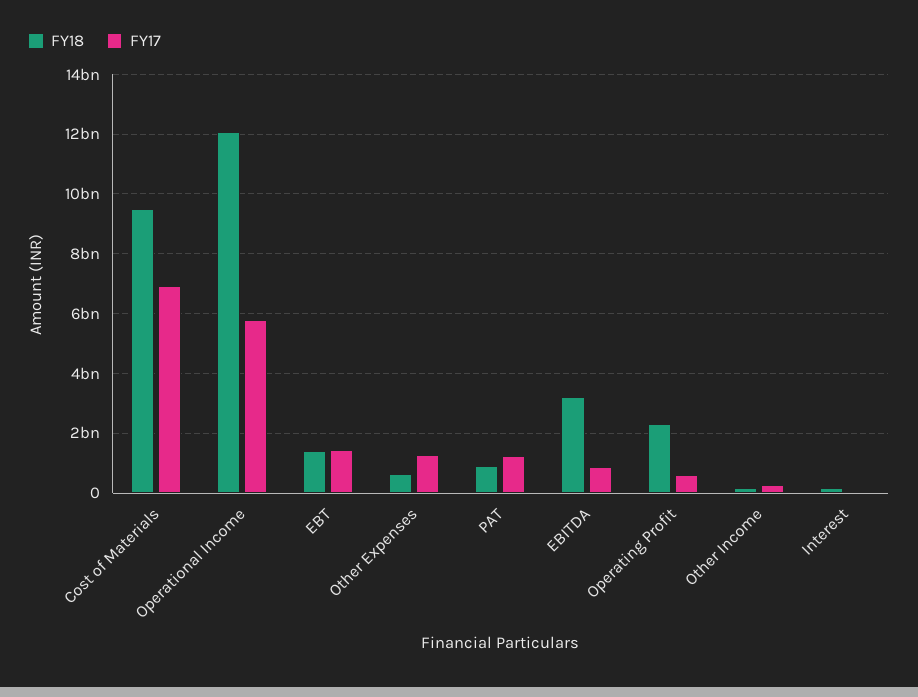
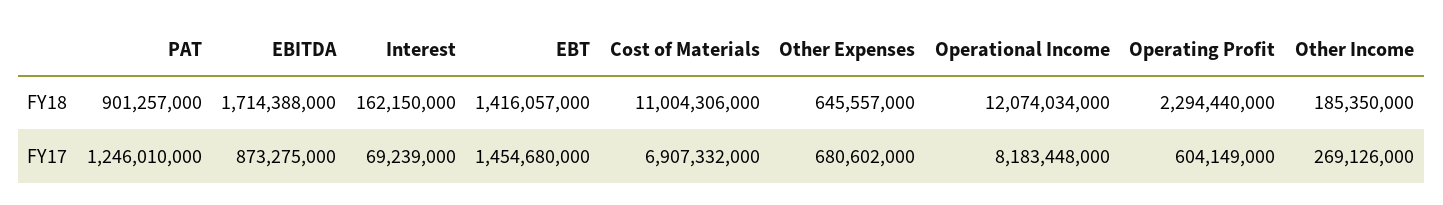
FY18, Cost of Materials: 9500000000 -> 11004306000
FY17, Operational Income: 5750000000 -> 8183448000
FY17, Other Expenses: 1250000000 -> 680602000
FY18, EBITDA: 3250000000 -> 1714388000

